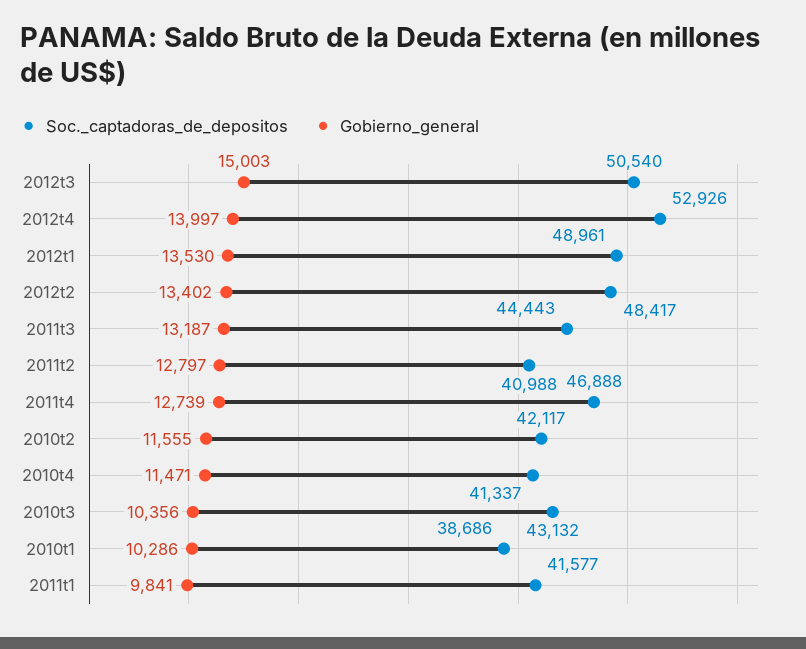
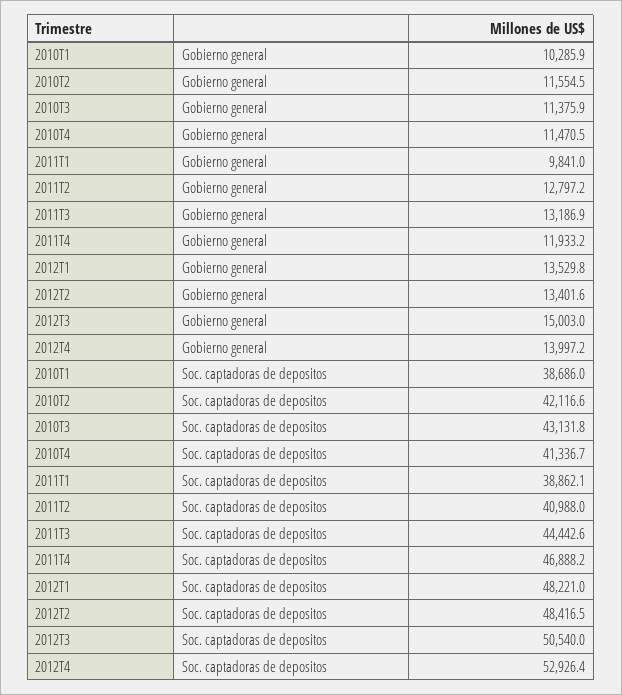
Soc._captadoras_de_depositos, 2012t1: 48961 -> 48221
Gobierno_general, 2011t4: 12739 -> 11933.2
Gobierno_general, 2010t3: 10356 -> 11375.9
Soc._captadoras_de_depositos, 2011t1: 41577 -> 38862.1

